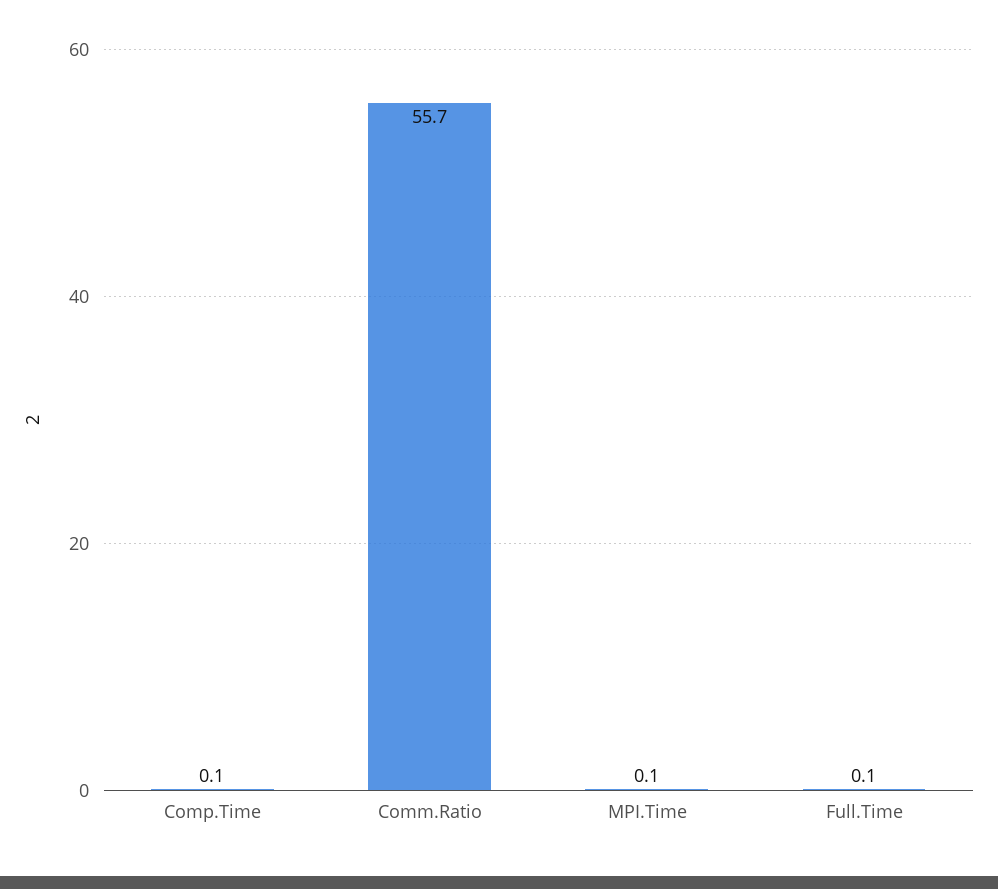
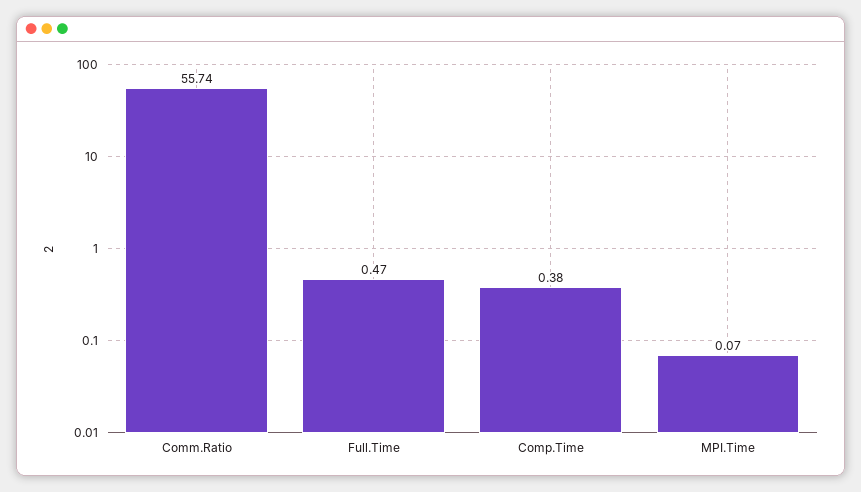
Comp.Time: 0.1 -> 0.38
Full.Time: 0.1 -> 0.47

